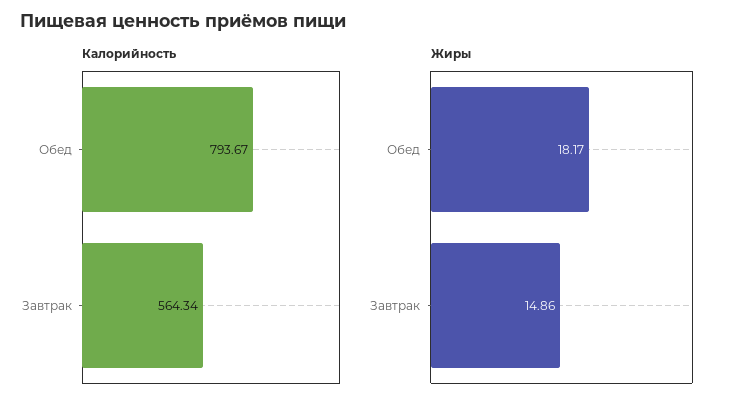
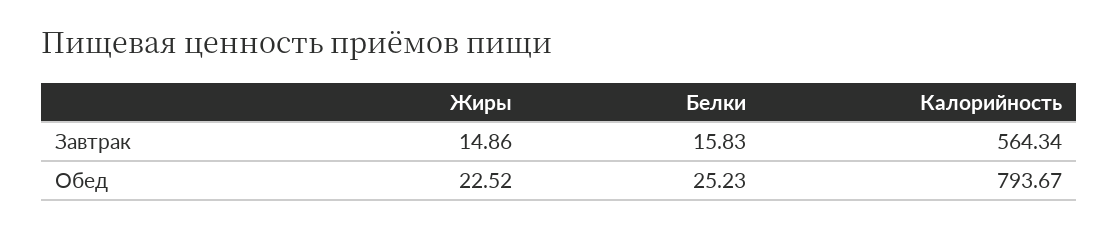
Жиры, Обед: 18.17 -> 22.52
Белки, Завтрак: none -> 15.83
Белки, Обед: none -> 25.23

